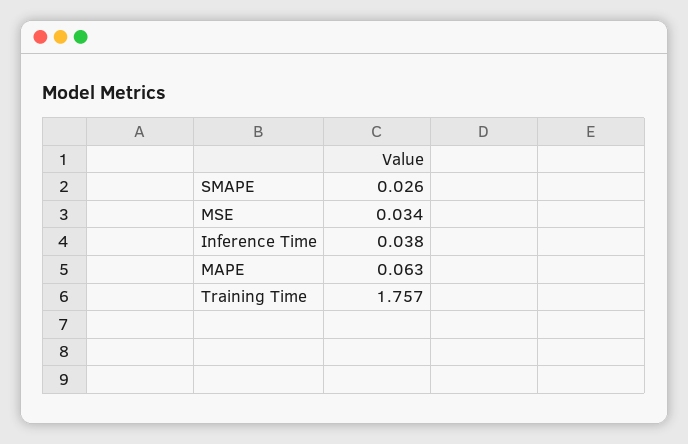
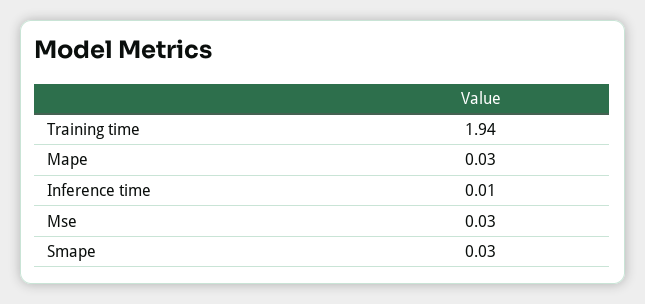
Inference Time: 0.038 -> 0.01
MAPE: 0.063 -> 0.03
Training Time: 1.757 -> 1.94

